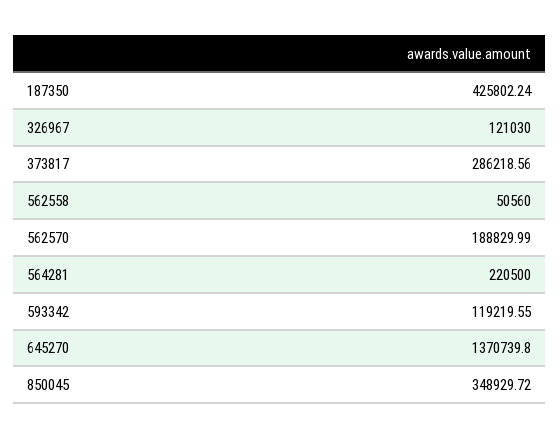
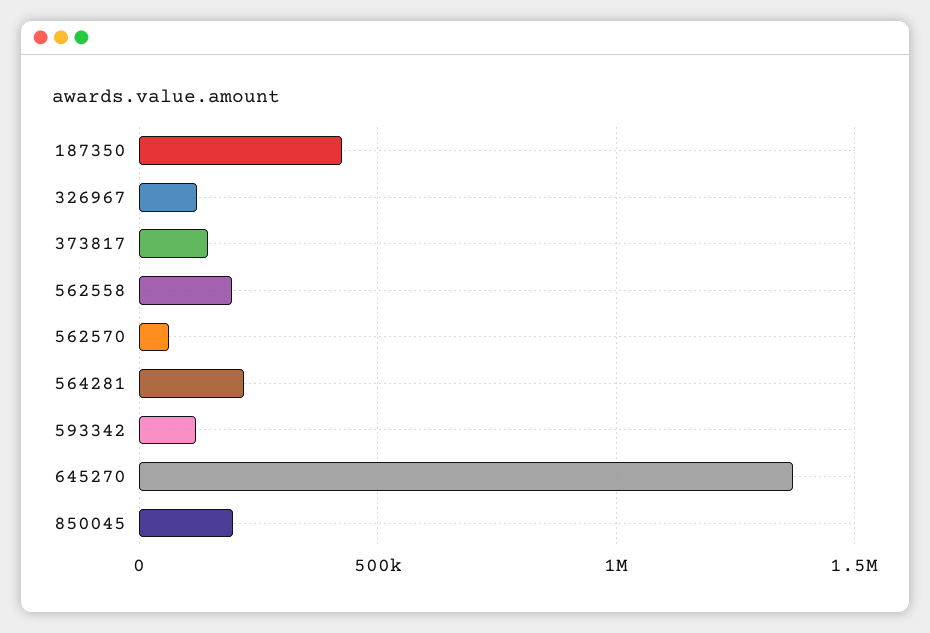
373817: 286218.56 -> 150000
562558: 50560 -> 200000
562570: 188829.99 -> 50000
850045: 348929.72 -> 200000

